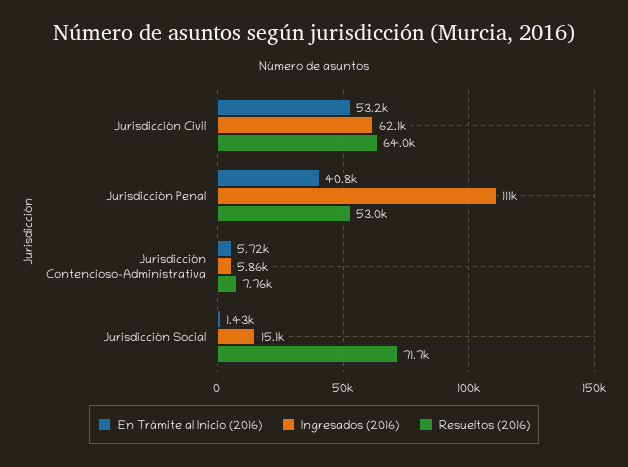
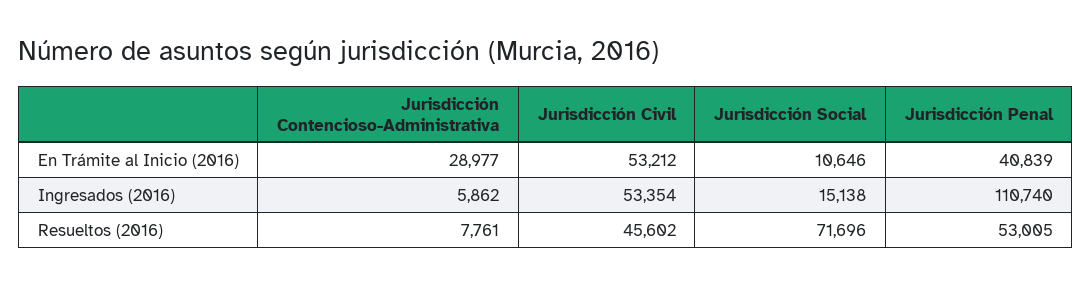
Ingresados (2016), Jurisdicción Civil: 62100 -> 53354
Resueltos (2016), Jurisdicción Civil: 64000 -> 45602
En Trámite al Inicio (2016), Jurisdicción Contencioso-Administrativa: 5720 -> 28977
En Trámite al Inicio (2016), Jurisdicción Social: 1430 -> 10646

